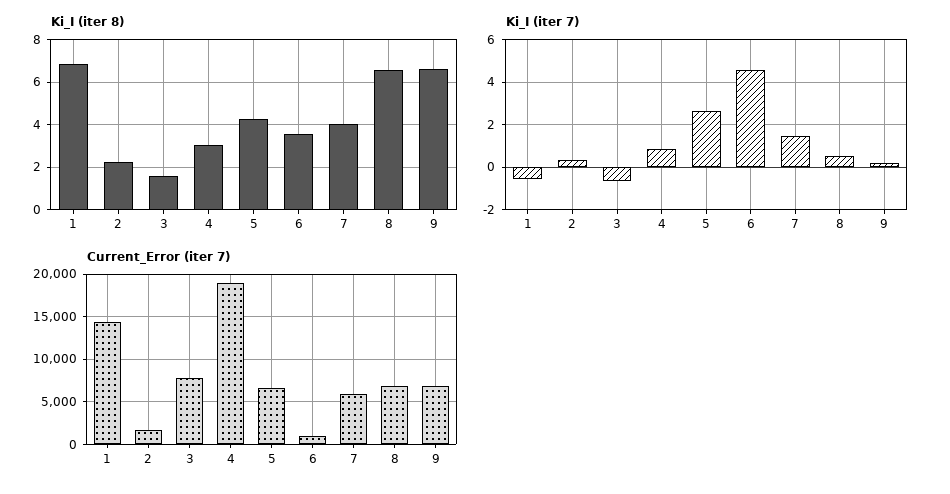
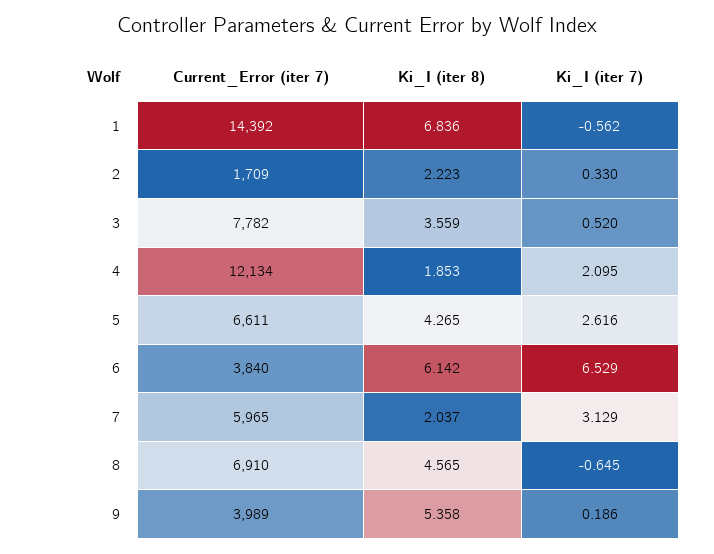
Ki_I (iter 8), 3: 1.5 -> 3.559
Ki_I (iter 8), 4: 3 -> 1.853
Ki_I (iter 8), 6: 3.5 -> 6.142
Ki_I (iter 8), 7: 4 -> 2.037
Ki_I (iter 8), 8: 6.5 -> 4.565
Ki_I (iter 8), 9: 6.5 -> 5.358
Ki_I (iter 7), 3: -0.5 -> 0.52
Ki_I (iter 7), 4: 1 -> 2.095
Ki_I (iter 7), 6: 4.5 -> 6.529
Ki_I (iter 7), 7: 1.5 -> 3.129
Ki_I (iter 7), 8: 0.5 -> -0.645
Current_Error (iter 7), 4: 19000 -> 12134
Current_Error (iter 7), 6: 1000 -> 3840
Current_Error (iter 7), 9: 7000 -> 3989

